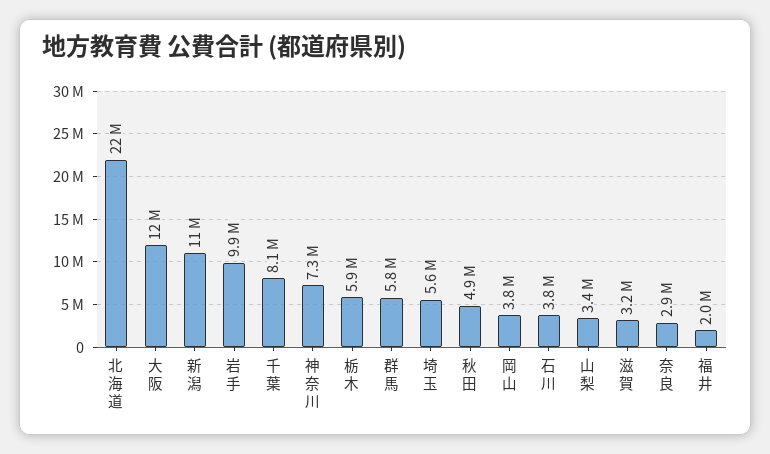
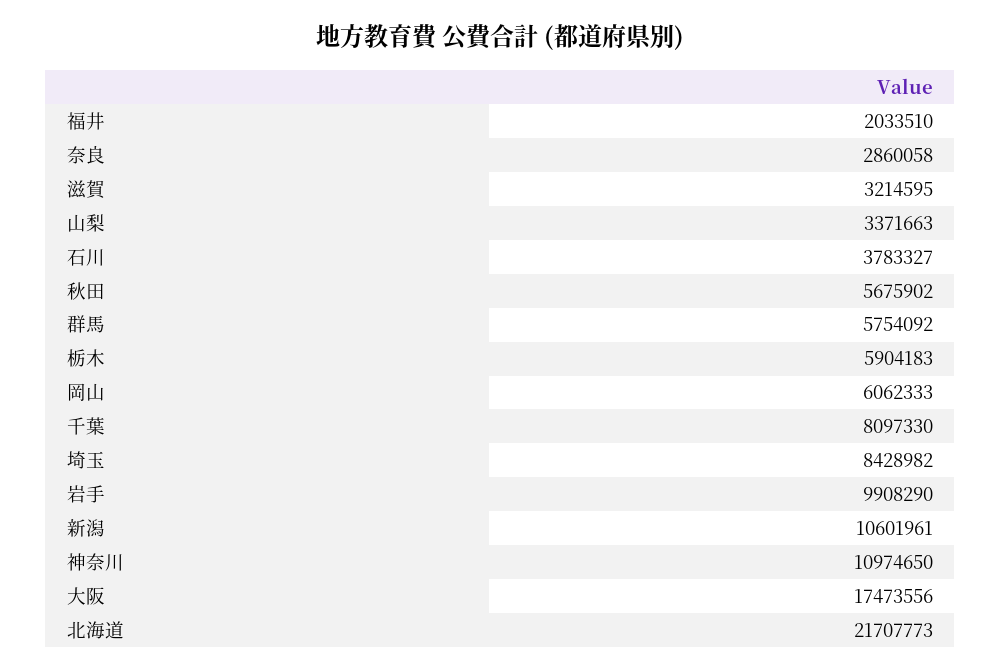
大阪: 12000000 -> 17473556
神奈川: 7300000 -> 10974650
埼玉: 5600000 -> 8428982
秋田: 4900000 -> 5675902
岡山: 3800000 -> 6062333

